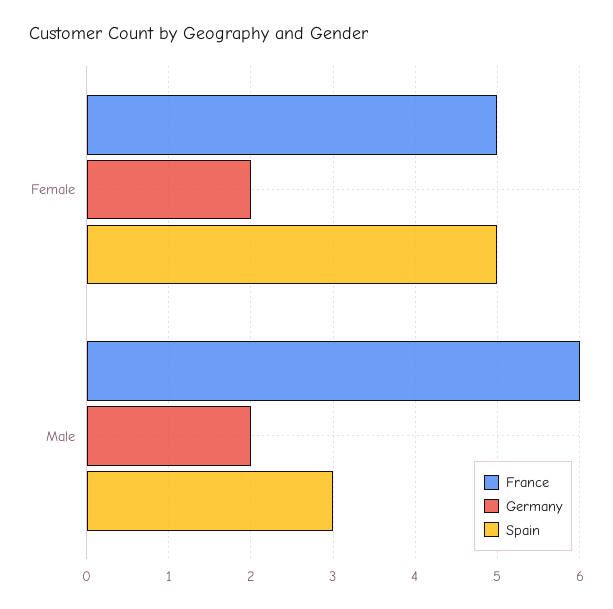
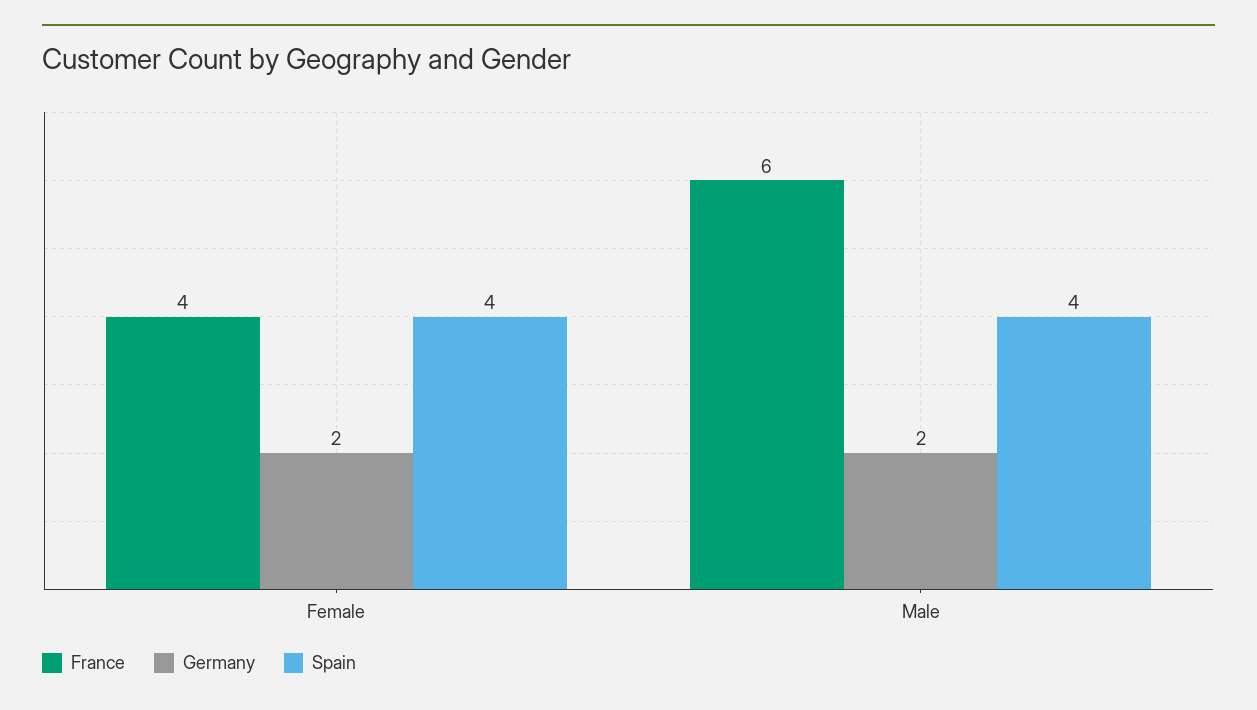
France, Female: 5 -> 4
Spain, Female: 5 -> 4
Spain, Male: 3 -> 4

